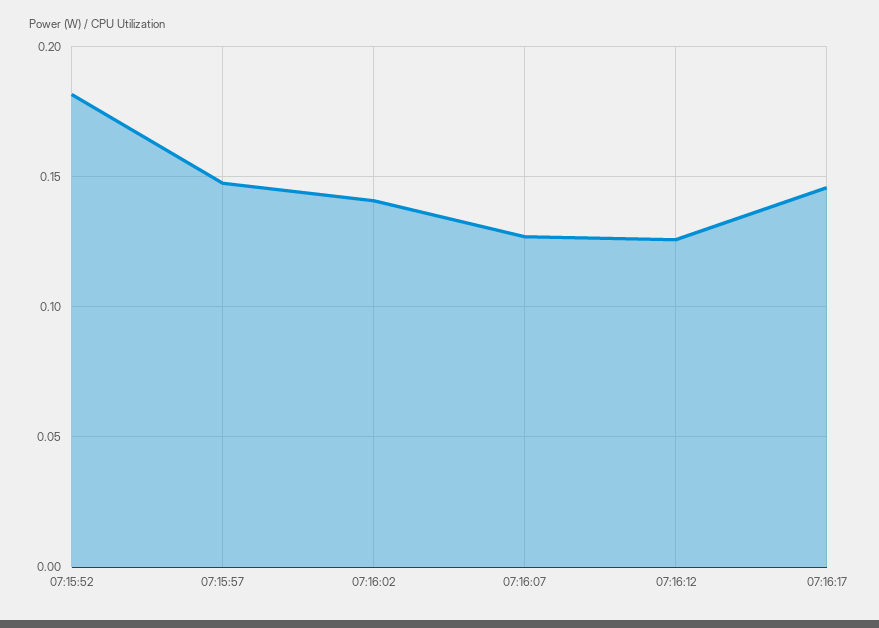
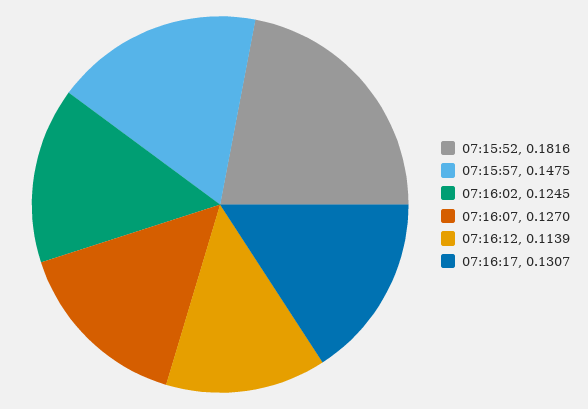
07:16:02: 0.14 -> 0.1245
07:16:12: 0.125 -> 0.1139
07:16:17: 0.145 -> 0.1307

